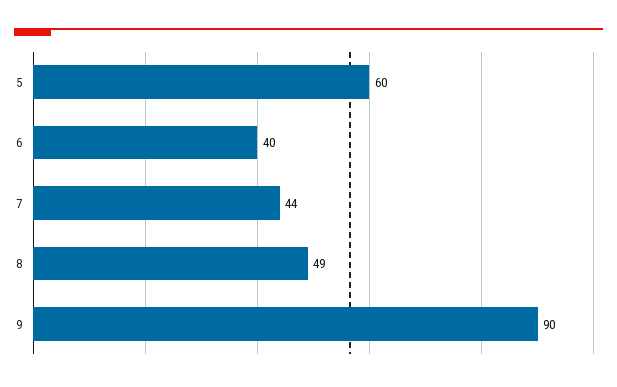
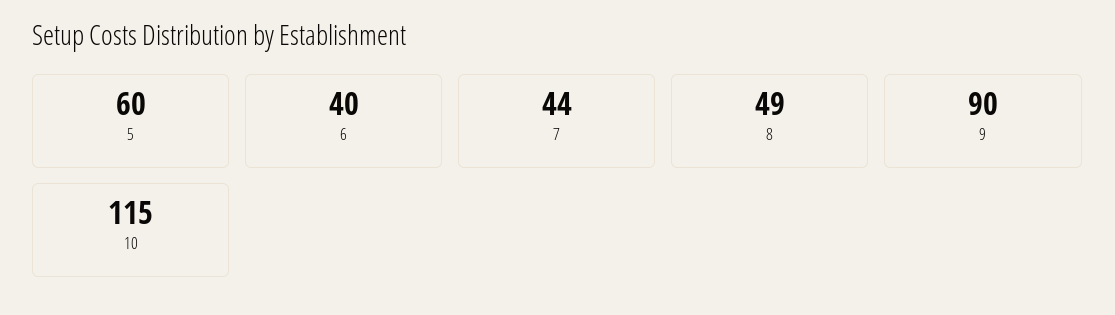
10: none -> 115

